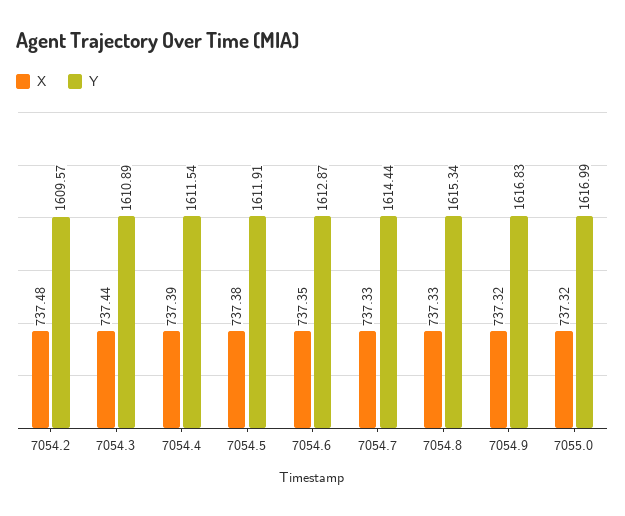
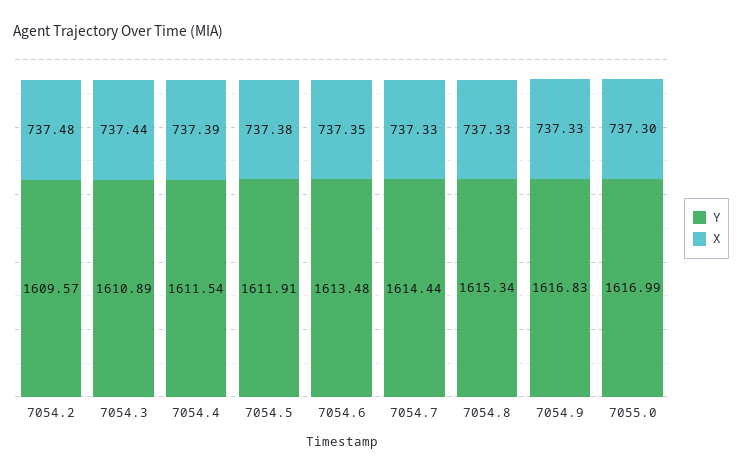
Y, 7054.6: 1612.87 -> 1613.48
X, 7054.9: 737.32 -> 737.33
X, 7055.0: 737.32 -> 737.3

